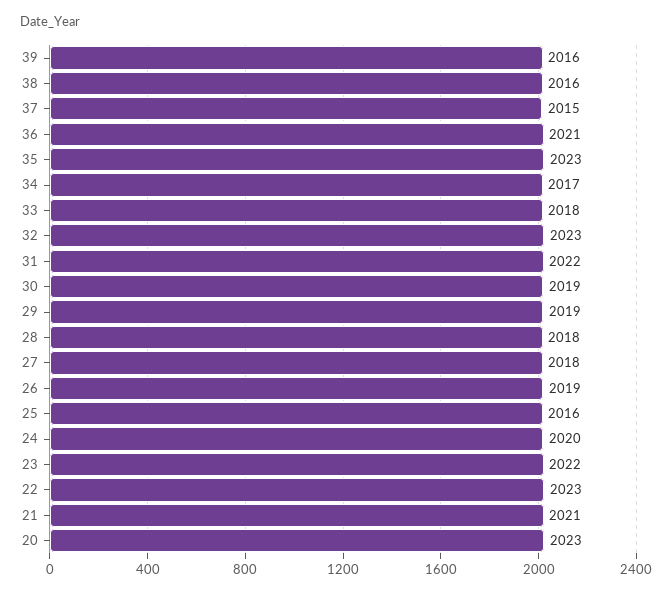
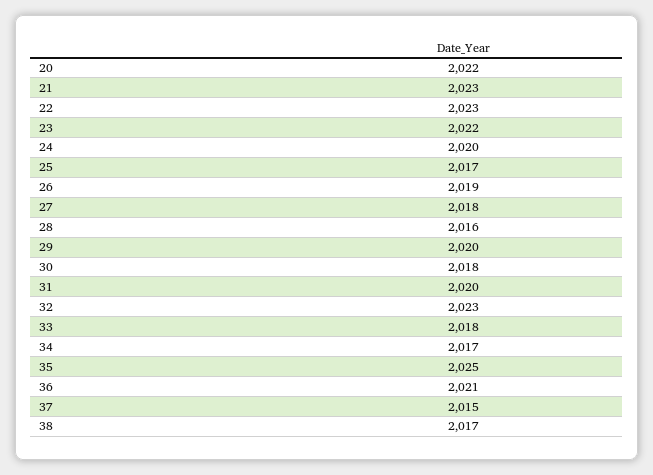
39: 2016 -> none
38: 2016 -> 2017
35: 2023 -> 2025
31: 2022 -> 2020
30: 2019 -> 2018
29: 2019 -> 2020
28: 2018 -> 2016
25: 2016 -> 2017
21: 2021 -> 2023
20: 2023 -> 2022

